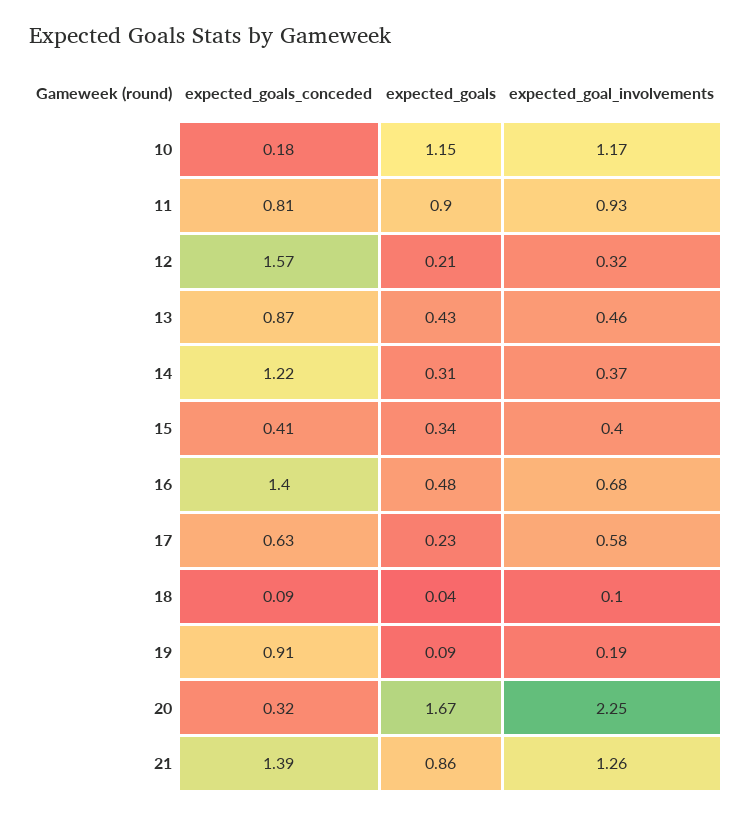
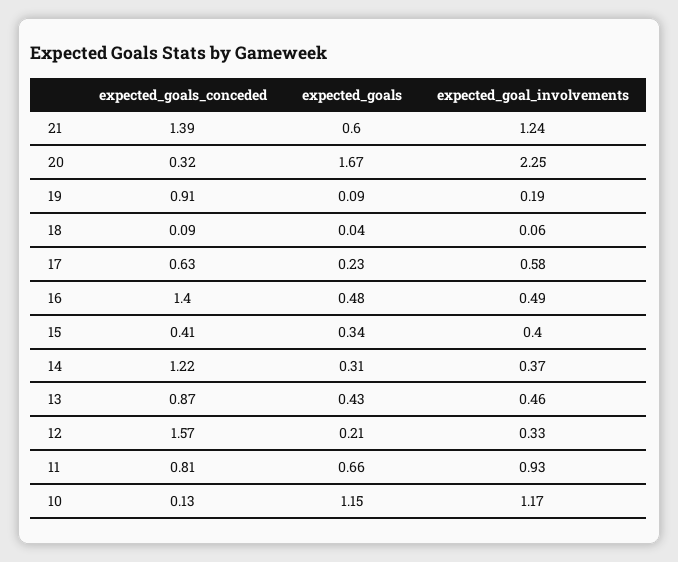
expected_goals_conceded, 10: 0.18 -> 0.13
expected_goals, 11: 0.9 -> 0.66
expected_goal_involvements, 12: 0.32 -> 0.33
expected_goal_involvements, 16: 0.68 -> 0.49
expected_goal_involvements, 18: 0.1 -> 0.06
expected_goals, 21: 0.86 -> 0.6
expected_goal_involvements, 21: 1.26 -> 1.24

